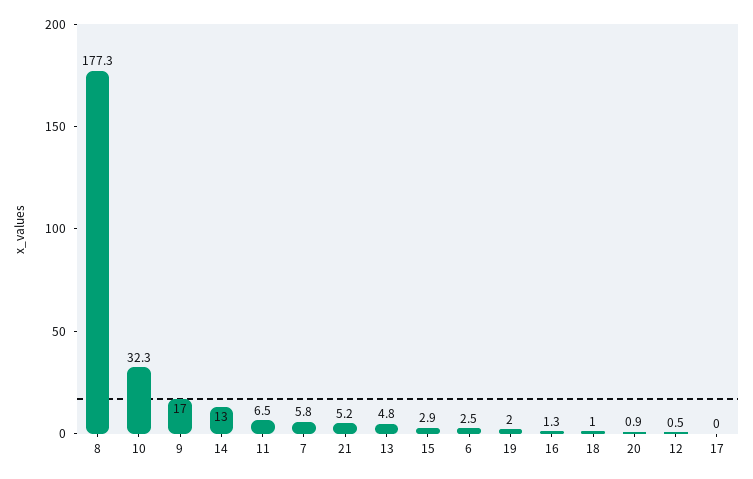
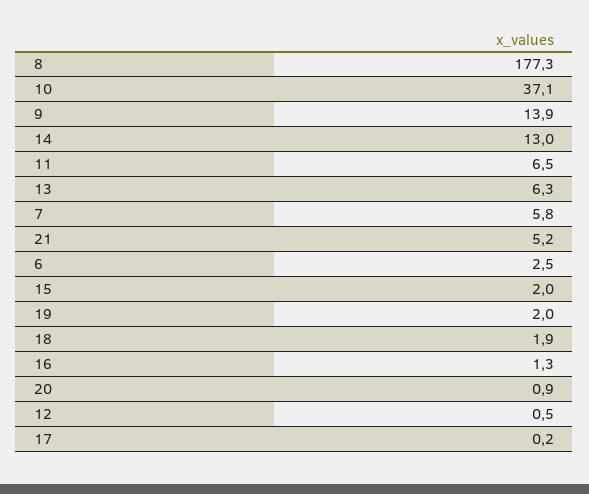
10: 32.3 -> 37.1
9: 17 -> 13.9
13: 4.8 -> 6.3
15: 2.9 -> 2
18: 1 -> 1.9
17: 0 -> 0.2

